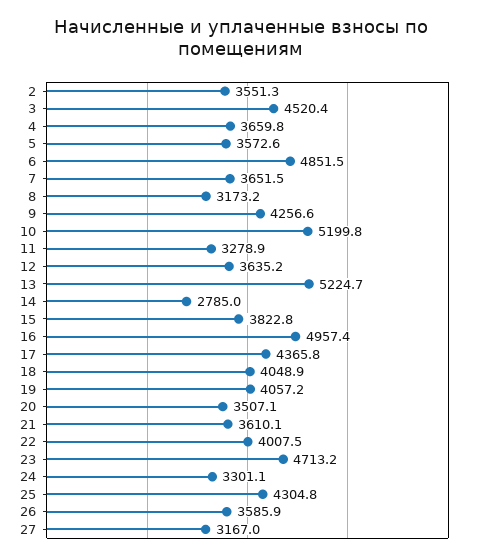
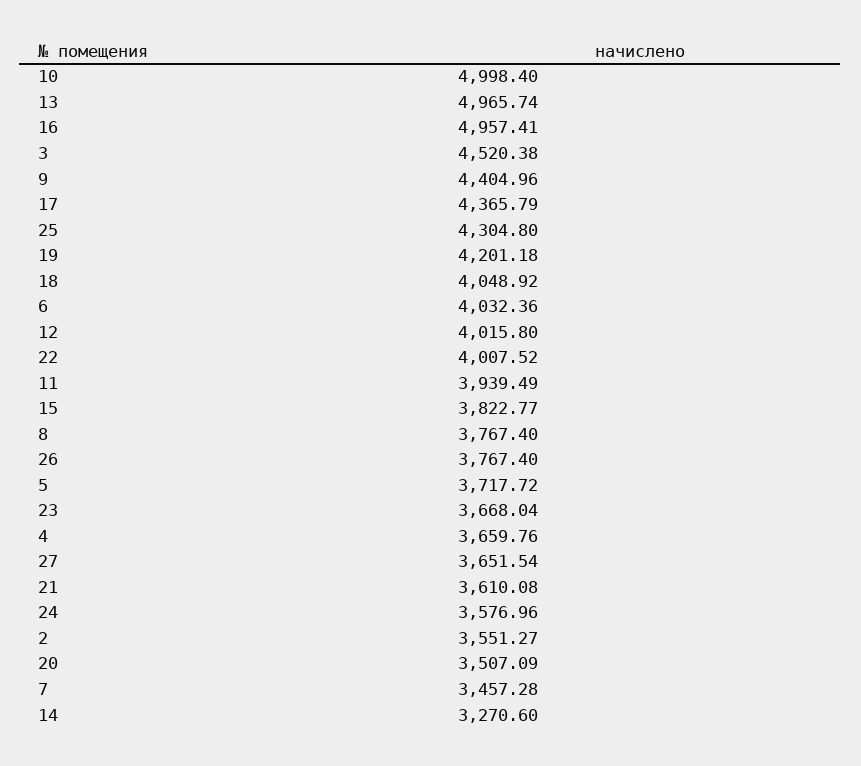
5: 3572.6 -> 3717.72
6: 4851.5 -> 4032.36
7: 3651.5 -> 3457.28
8: 3173.2 -> 3767.4
9: 4256.6 -> 4404.96
10: 5199.8 -> 4998.4
11: 3278.9 -> 3939.49
12: 3635.2 -> 4015.8
13: 5224.7 -> 4965.74
14: 2785 -> 3270.6
19: 4057.2 -> 4201.18
23: 4713.2 -> 3668.04
24: 3301.1 -> 3576.96
26: 3585.9 -> 3767.4
27: 3167 -> 3651.54

